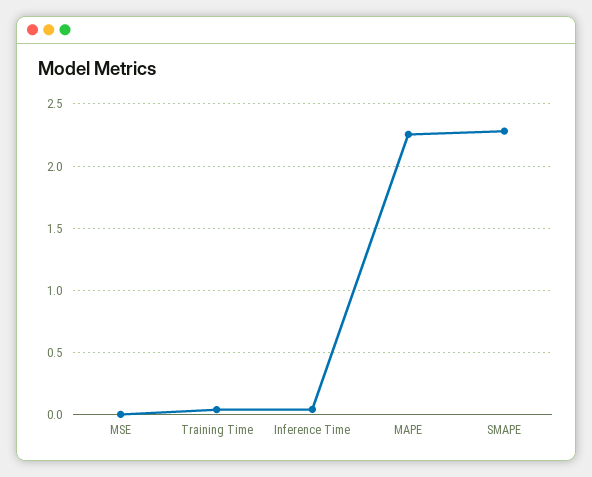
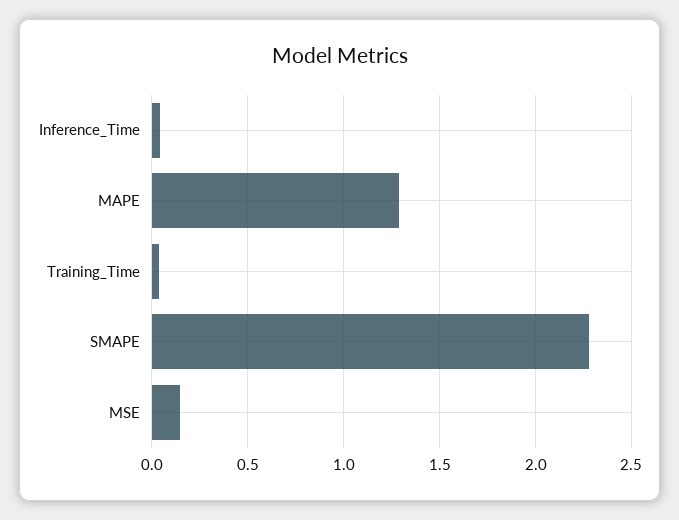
MSE: 0 -> 0.15
MAPE: 2.25 -> 1.3

